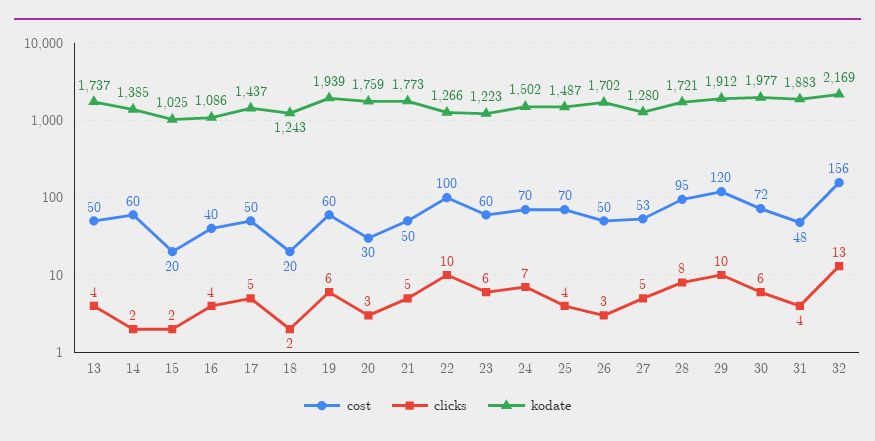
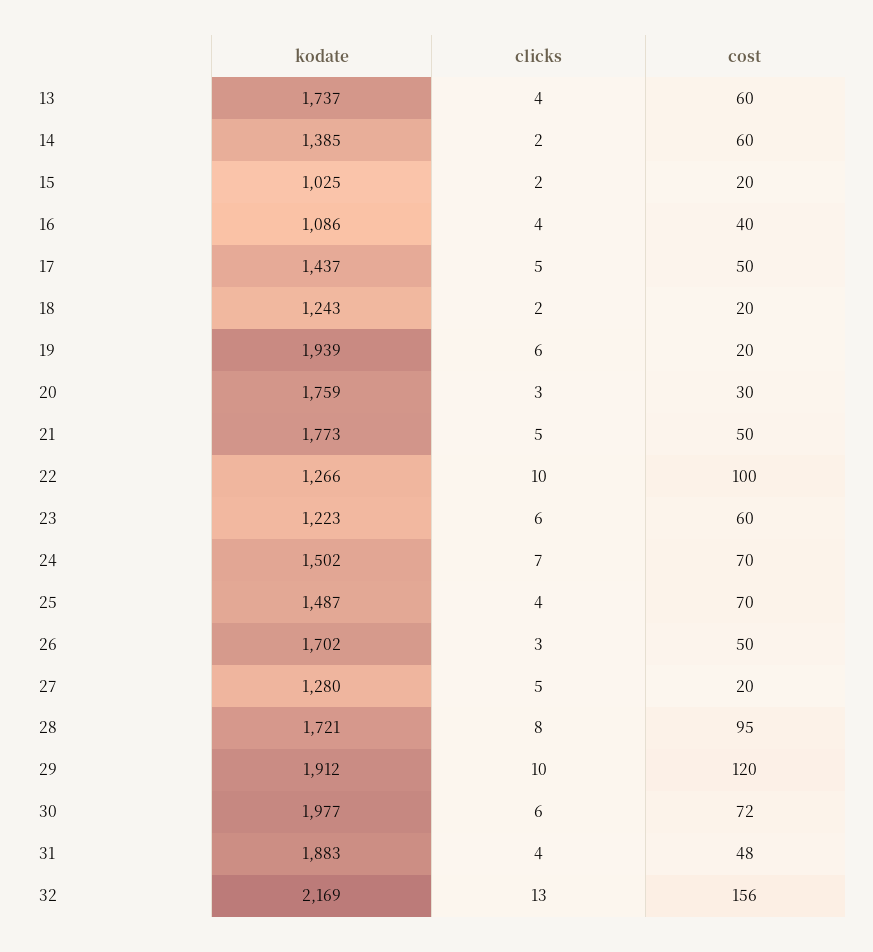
cost, 13: 50 -> 60
cost, 19: 60 -> 20
cost, 27: 53 -> 20

